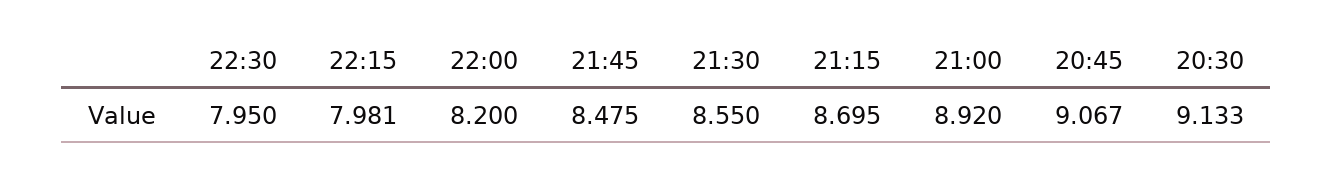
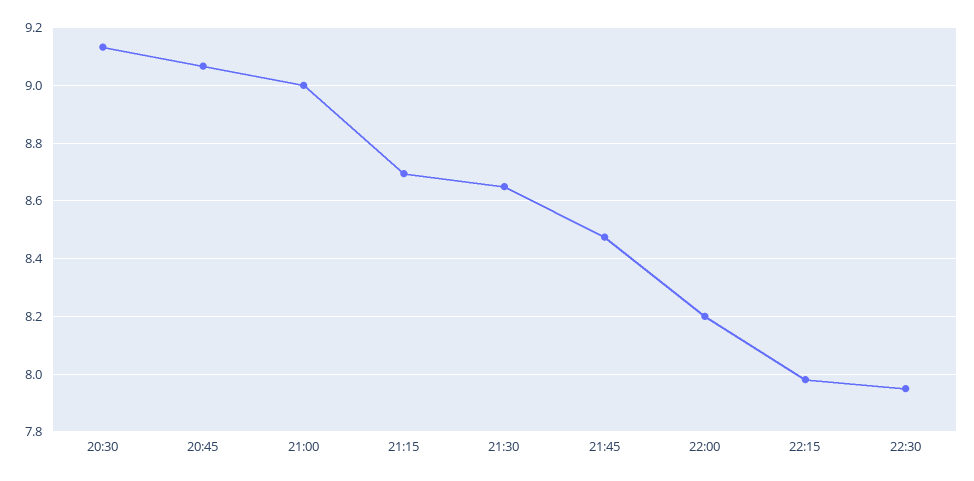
21:30: 8.55 -> 8.65
21:00: 8.92 -> 9

